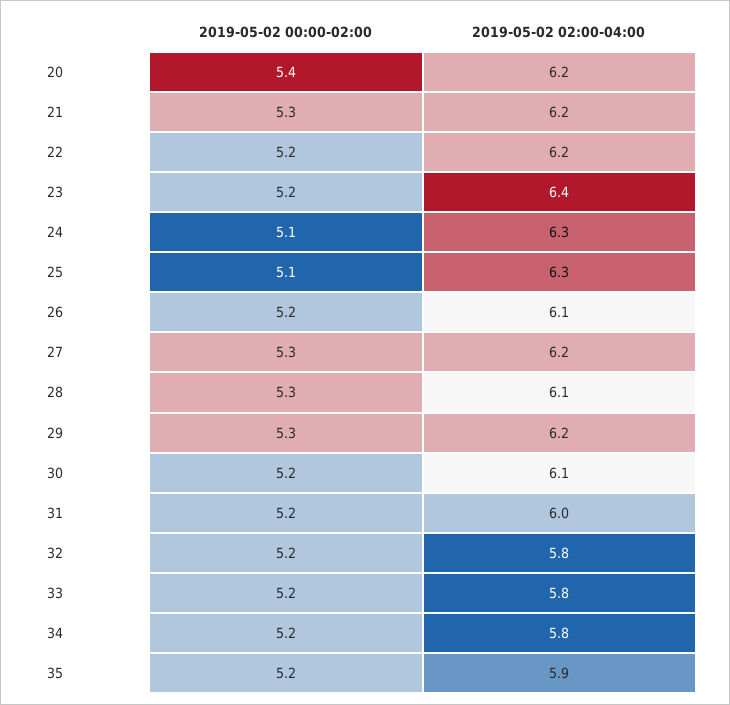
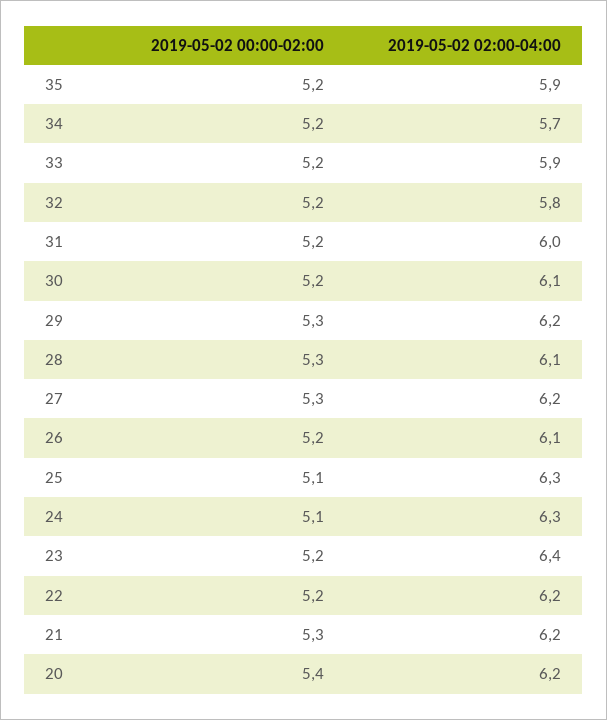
2019-05-02 02:00-04:00, 33: 5.8 -> 5.9
2019-05-02 02:00-04:00, 34: 5.8 -> 5.7

